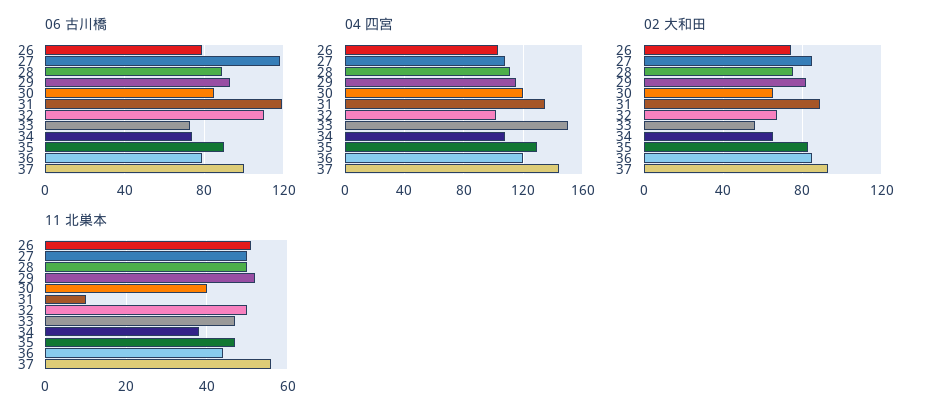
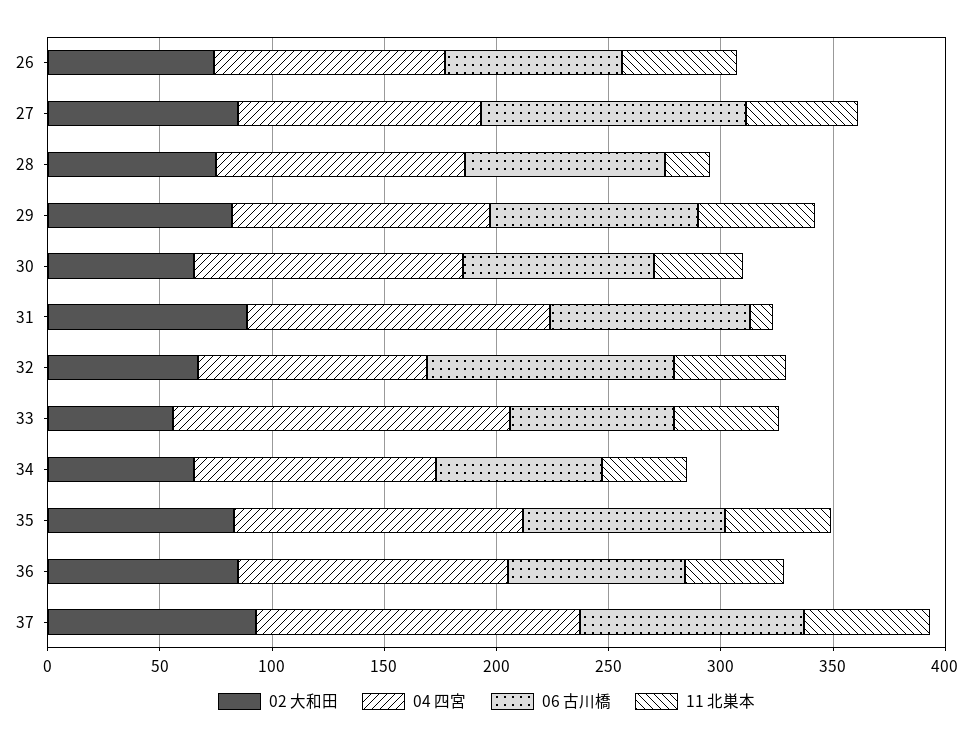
06 古川橋, 31: 120 -> 90
11 北巣本, 28: 50 -> 20

